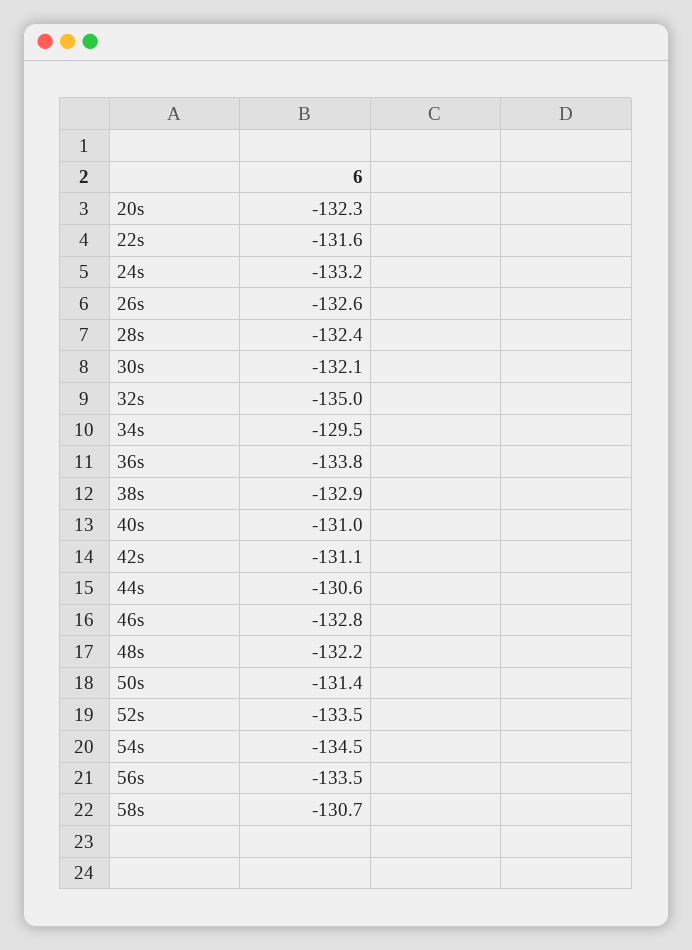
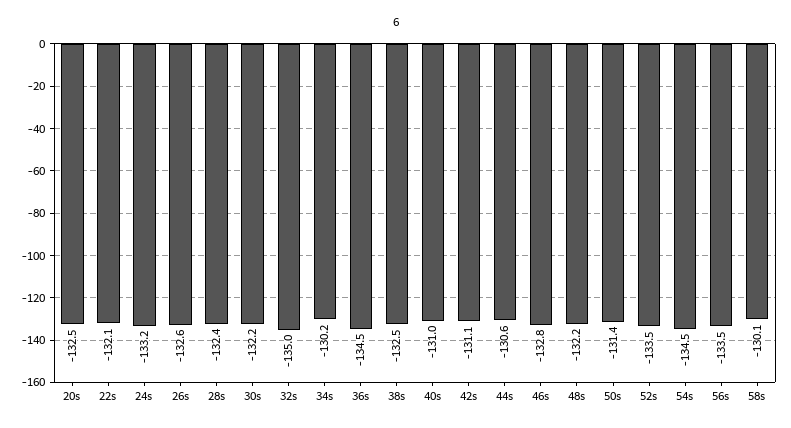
20s: -132.3 -> -132.5
22s: -131.6 -> -132.1
30s: -132.1 -> -132.2
34s: -129.5 -> -130.2
36s: -133.8 -> -134.5
38s: -132.9 -> -132.5
58s: -130.7 -> -130.1

